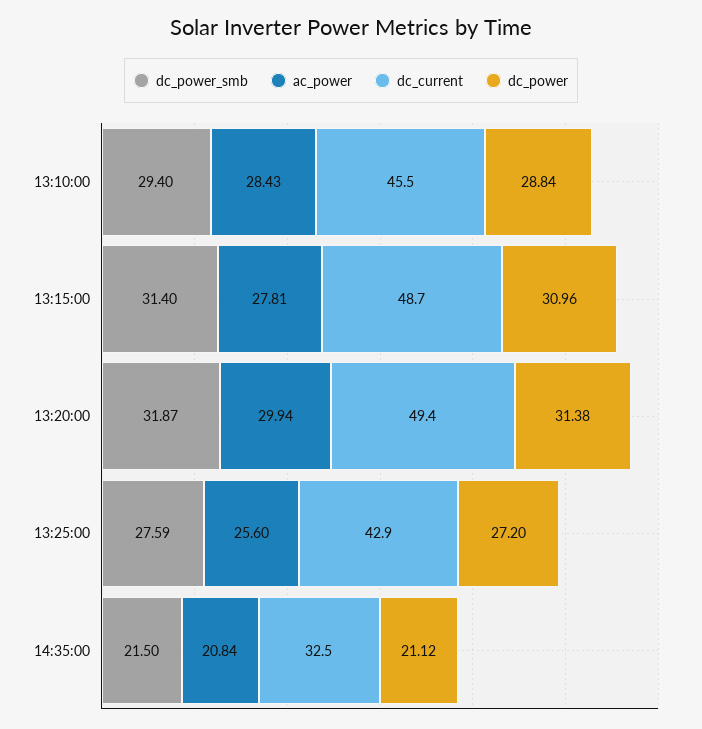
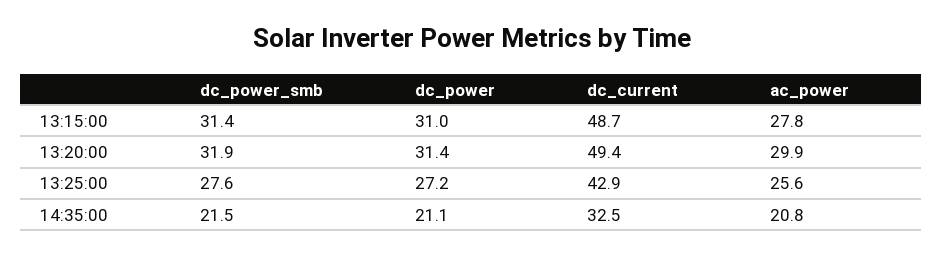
dc_power_smb, 13:10:00: 29.4 -> none
ac_power, 13:10:00: 28.43 -> none
dc_current, 13:10:00: 45.5 -> none
dc_power, 13:10:00: 28.84 -> none

